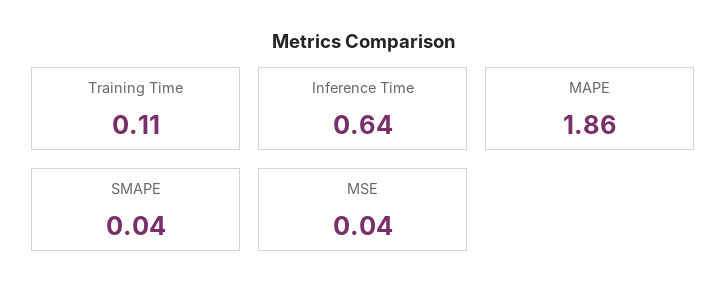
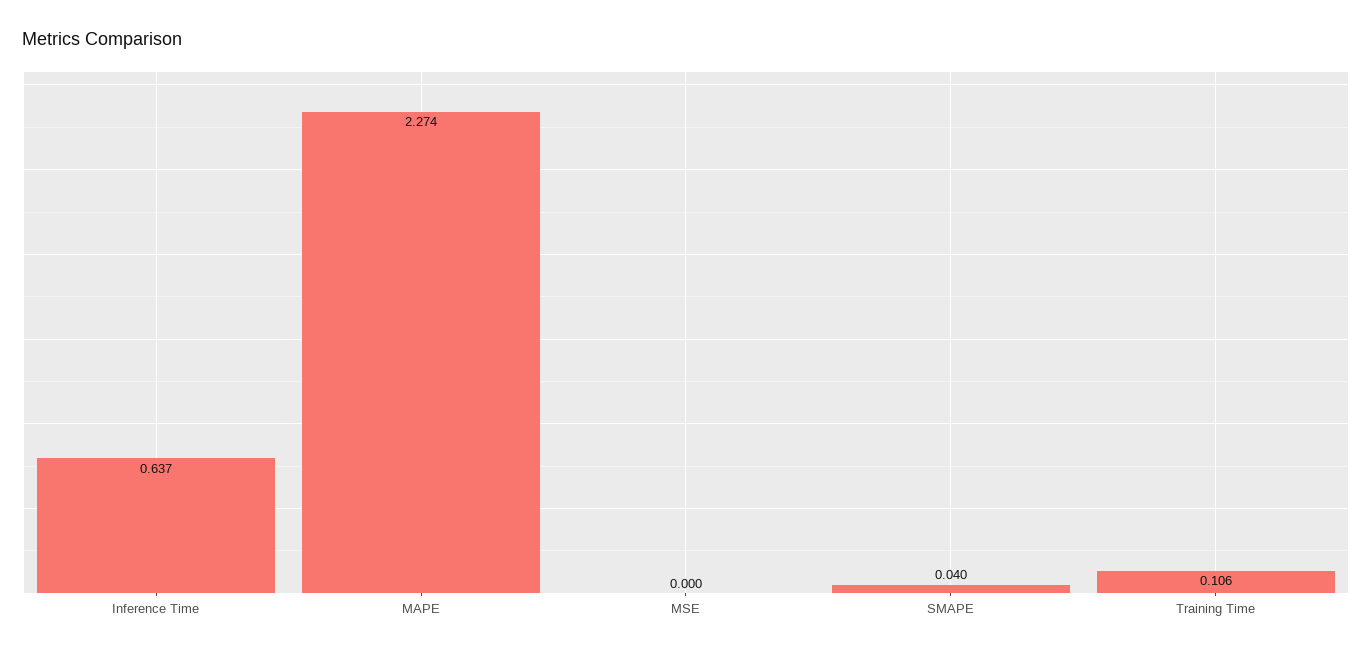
MAPE: 1.86 -> 2.274
MSE: 0.04 -> 0

